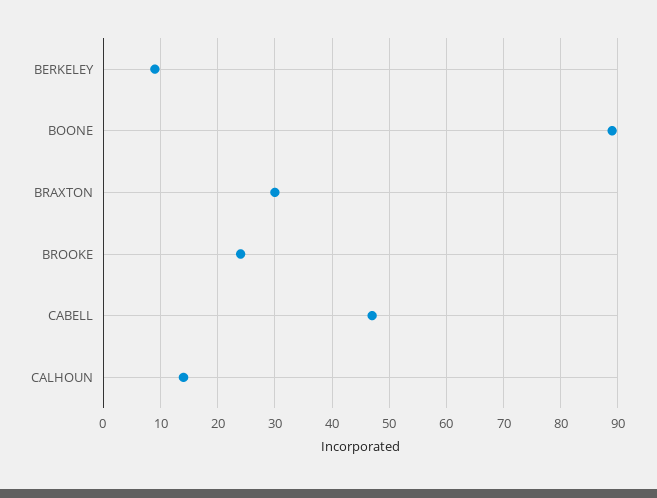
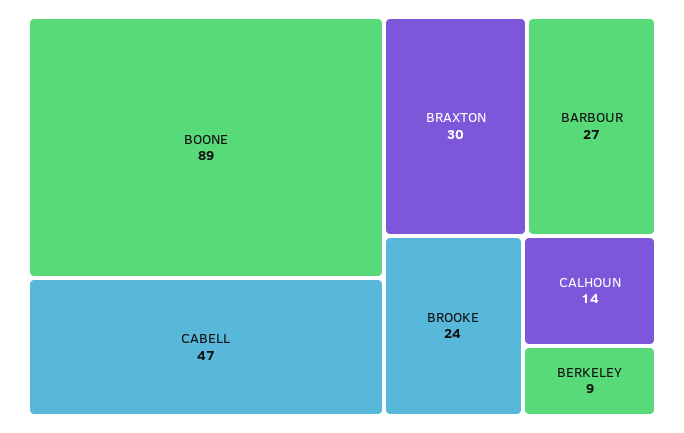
BARBOUR: none -> 27

